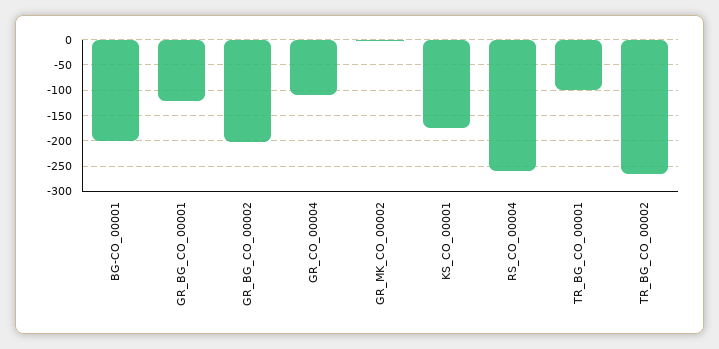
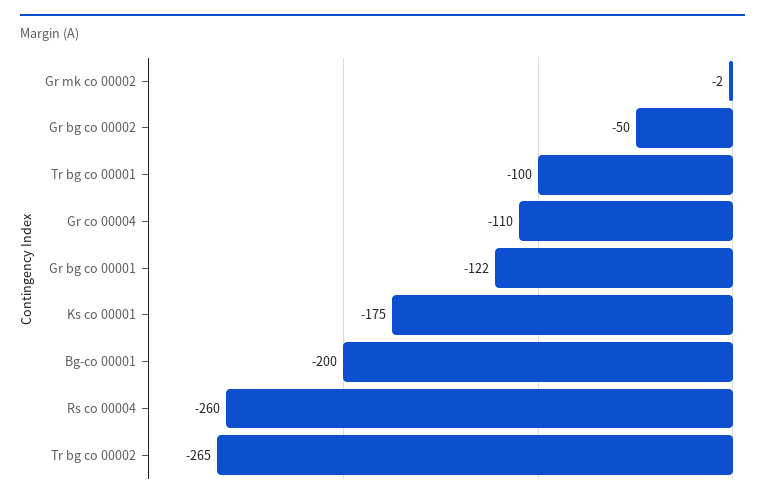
GR_BG_CO_00002: -200 -> -50

